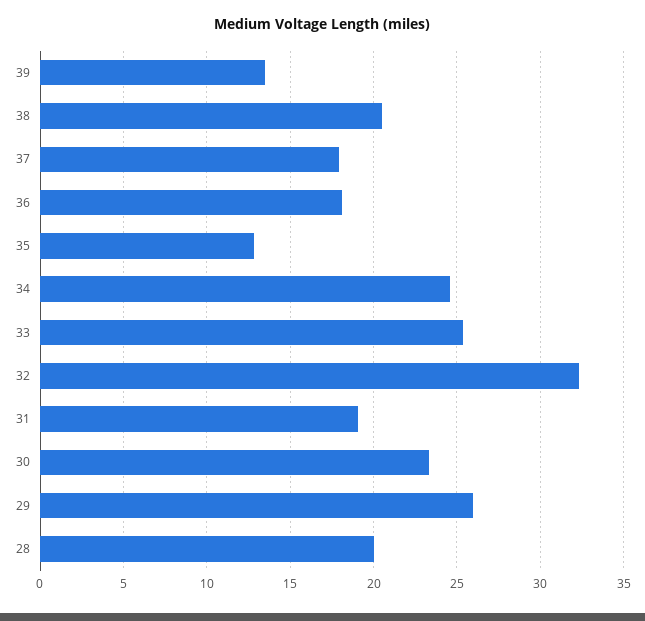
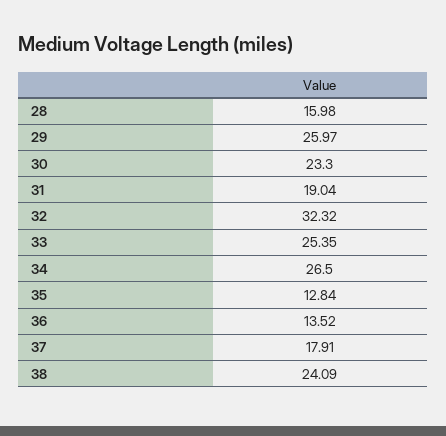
39: 13.5 -> none
38: 20.5 -> 24.09
36: 18 -> 13.52
34: 24.5 -> 26.5
28: 20 -> 15.98

